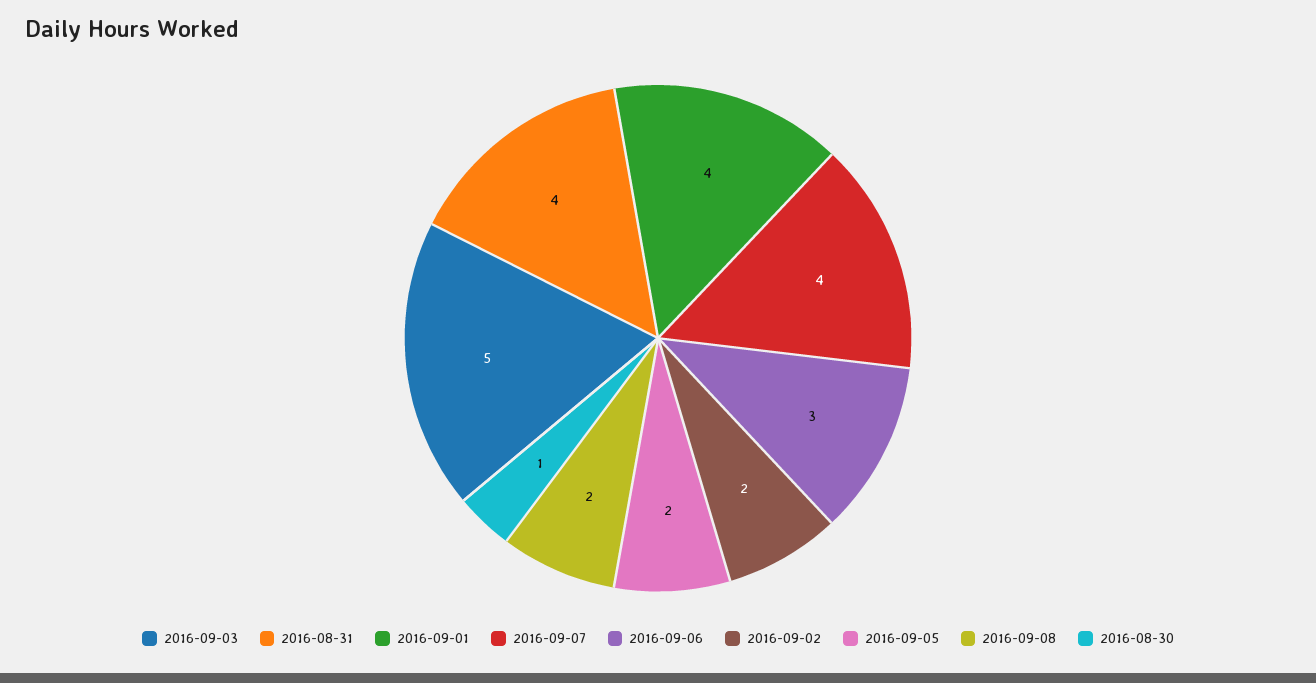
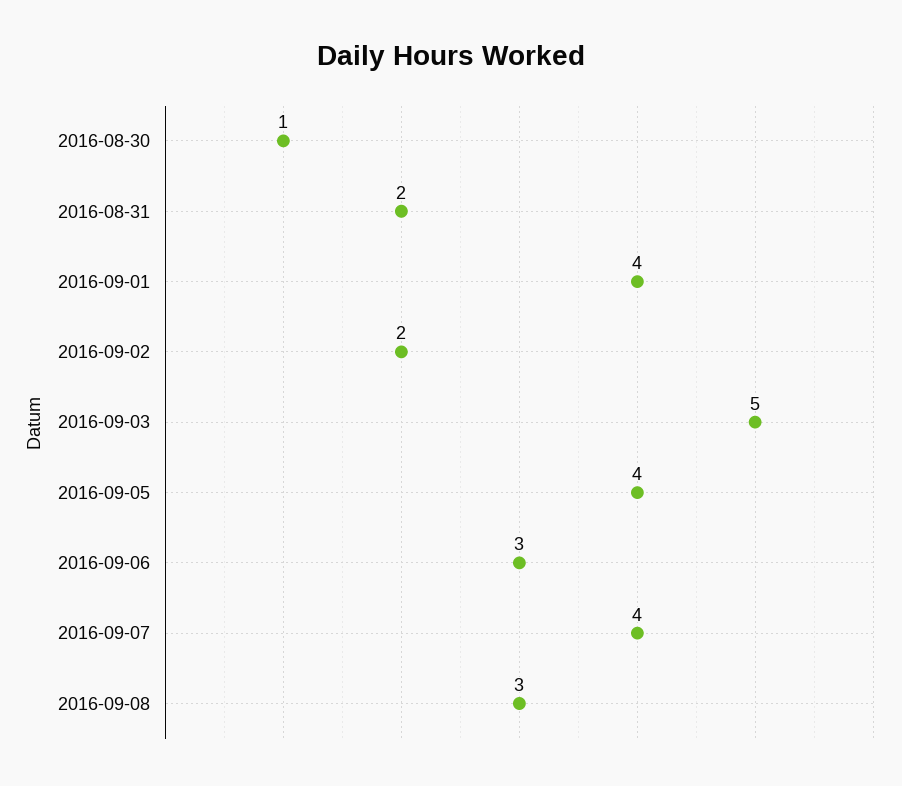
2016-08-31: 4 -> 2
2016-09-05: 2 -> 4
2016-09-08: 2 -> 3

